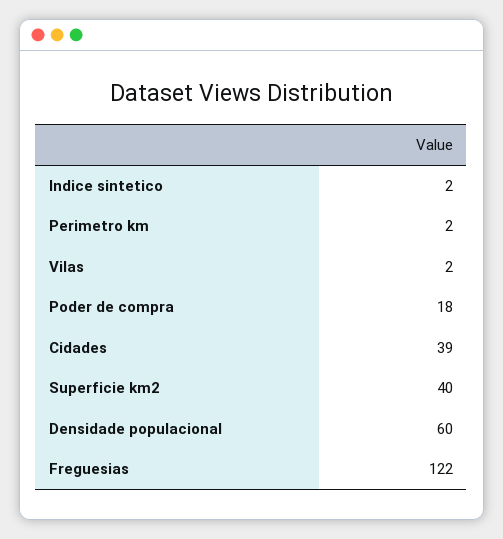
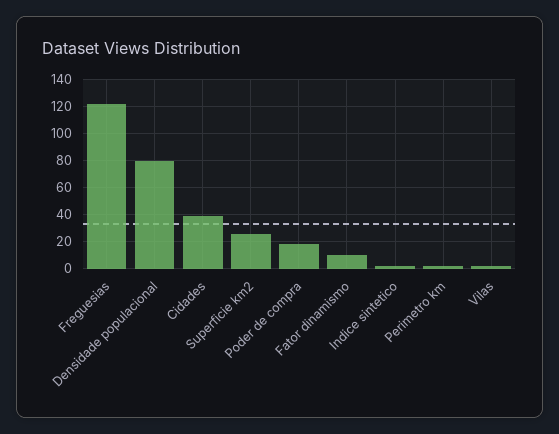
Superficie km2: 40 -> 25
Densidade populacional: 60 -> 80
Fator dinamismo: none -> 10

